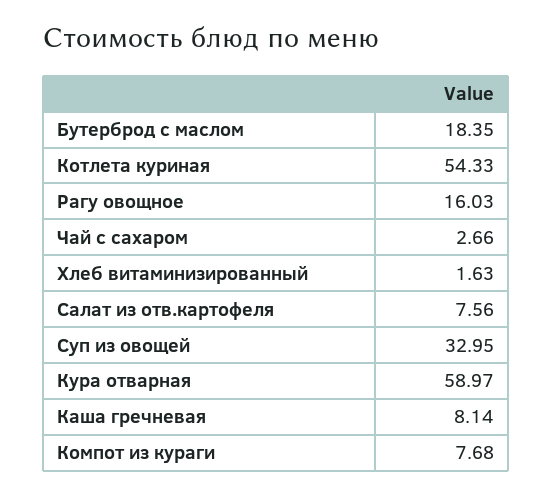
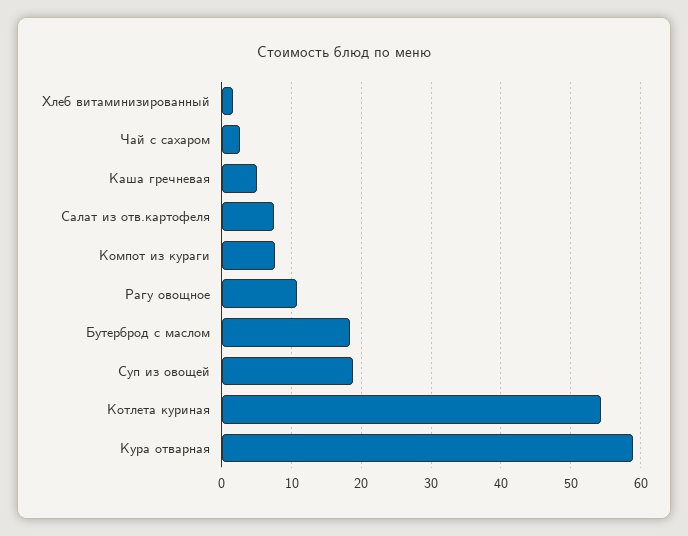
Рагу овощное: 16.03 -> 11
Суп из овощей: 32.95 -> 19
Каша гречневая: 8.14 -> 5

